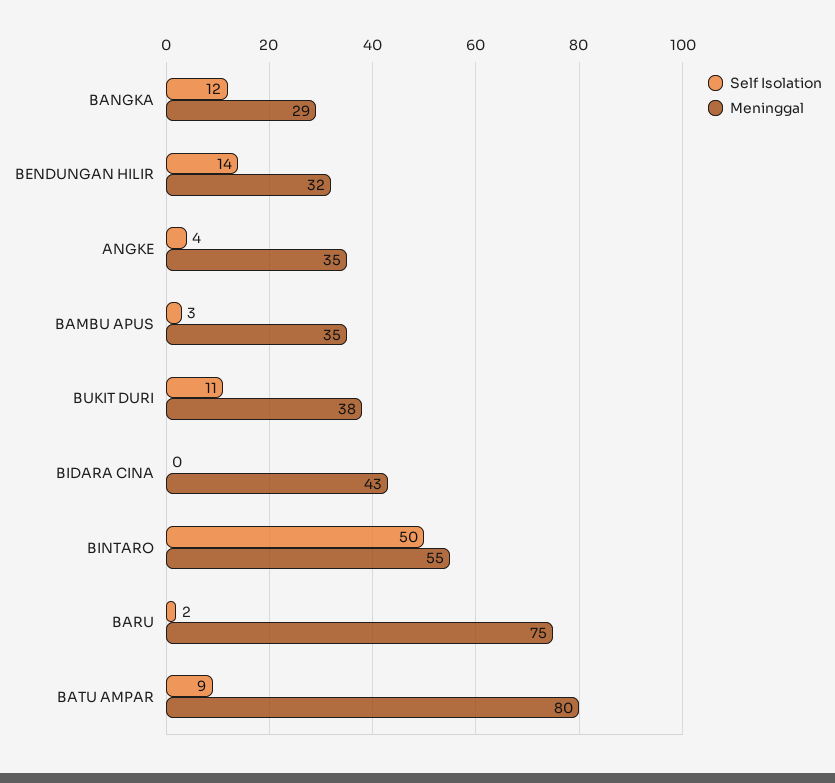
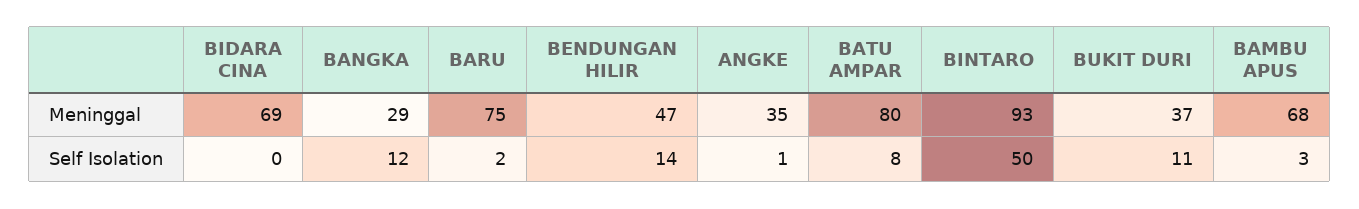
Meninggal, BENDUNGAN HILIR: 32 -> 47
Self Isolation, ANGKE: 4 -> 1
Meninggal, BAMBU APUS: 35 -> 68
Meninggal, BUKIT DURI: 38 -> 37
Meninggal, BIDARA CINA: 43 -> 69
Meninggal, BINTARO: 55 -> 93
Self Isolation, BATU AMPAR: 9 -> 8

